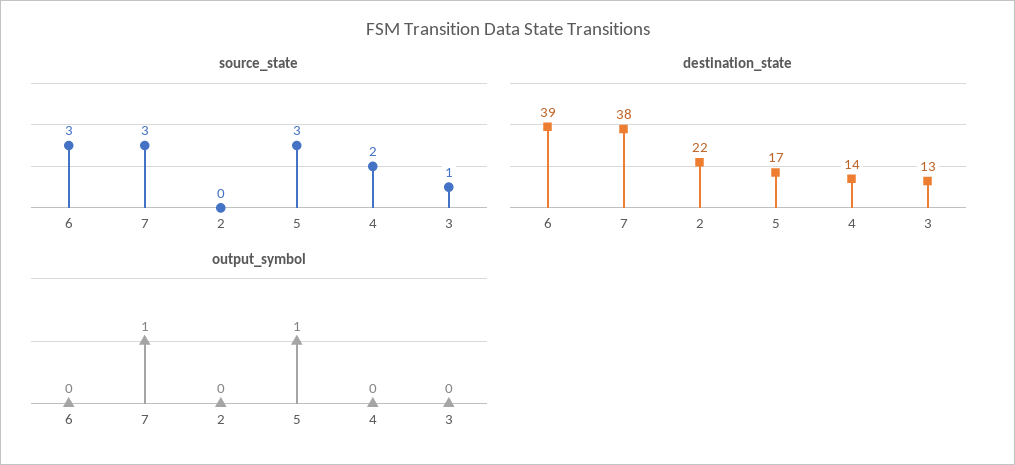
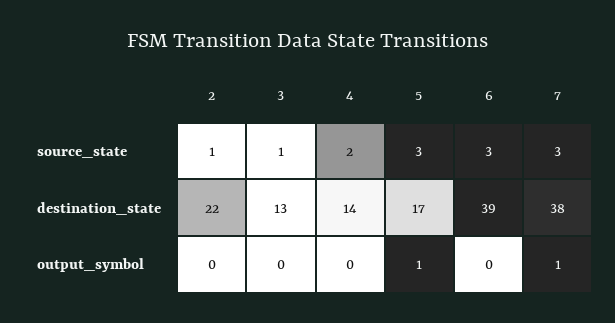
source_state, 2: 0 -> 1

